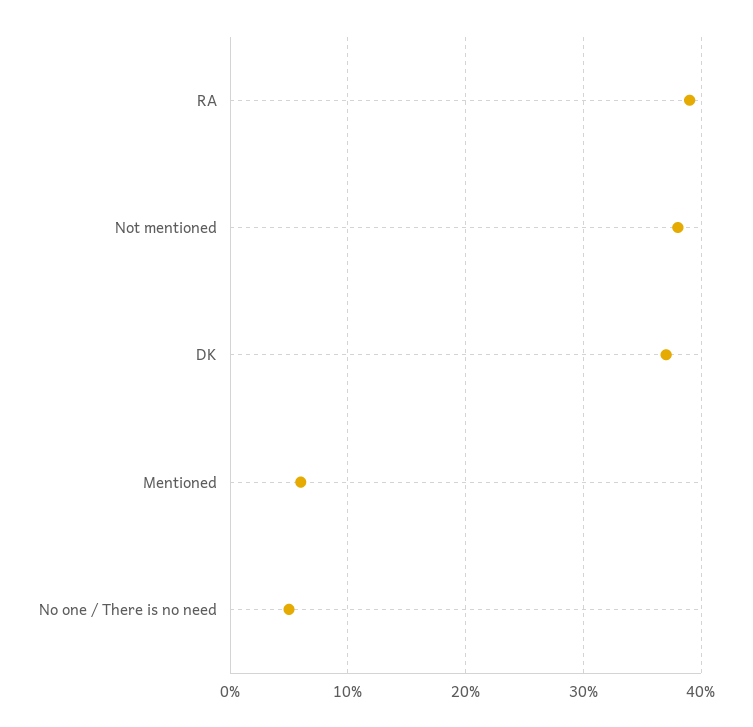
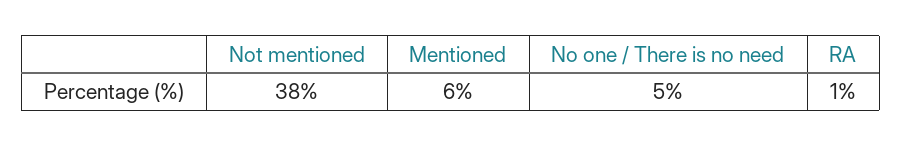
RA: 39 -> 1
DK: 37 -> none

